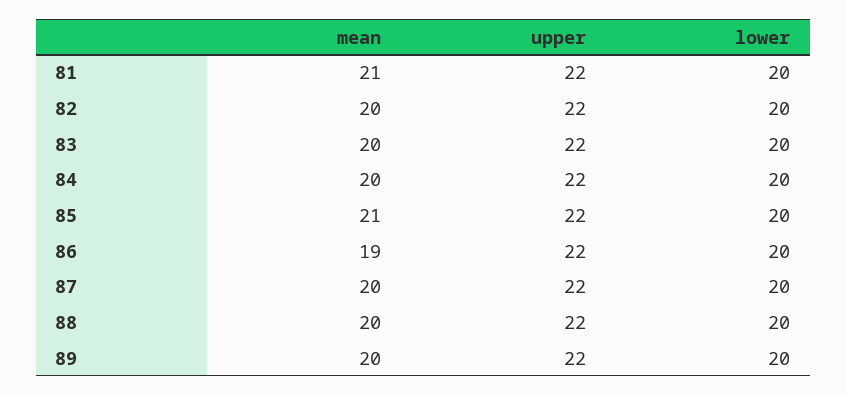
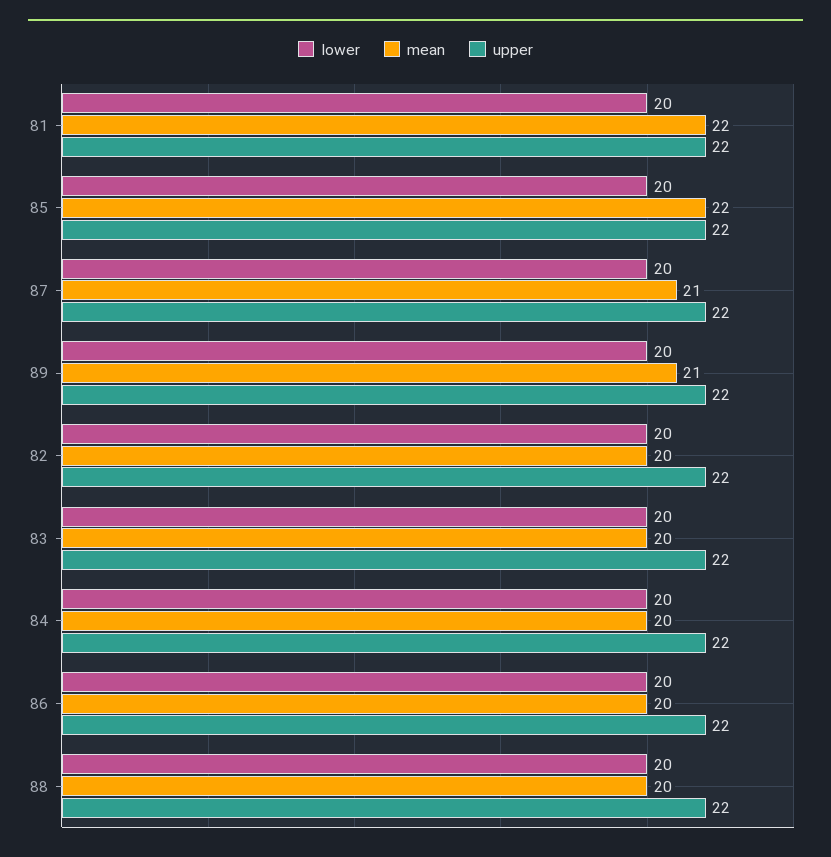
mean, 81: 21 -> 22
mean, 85: 21 -> 22
mean, 86: 19 -> 20
mean, 87: 20 -> 21
mean, 89: 20 -> 21

